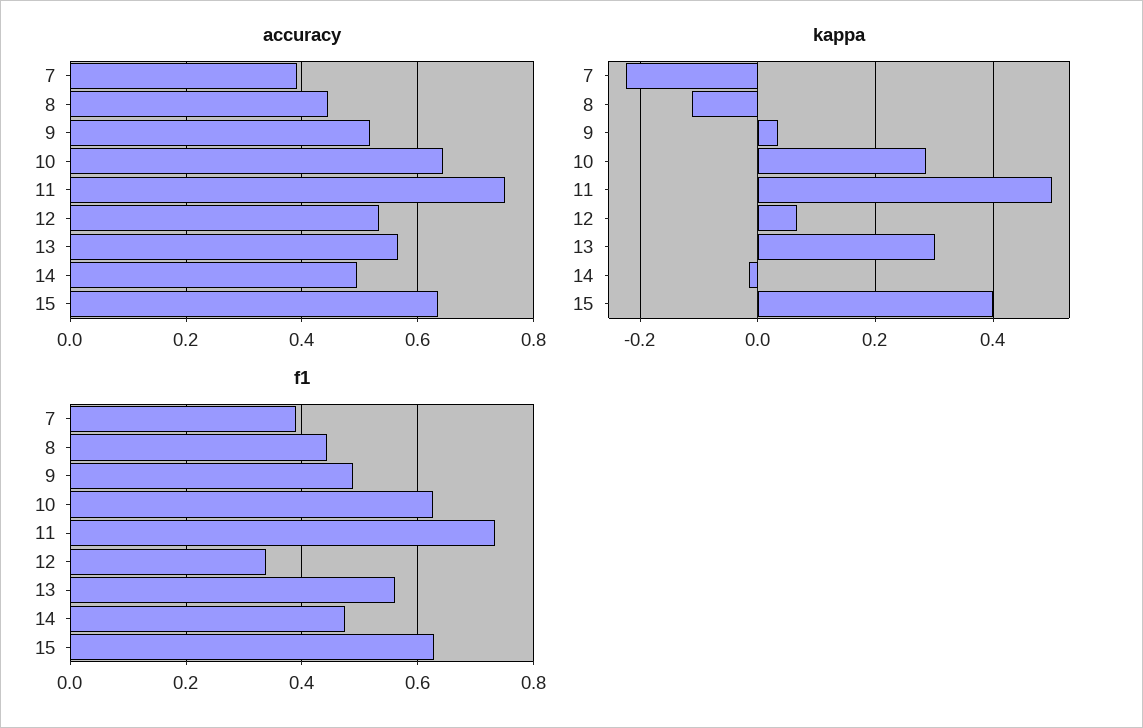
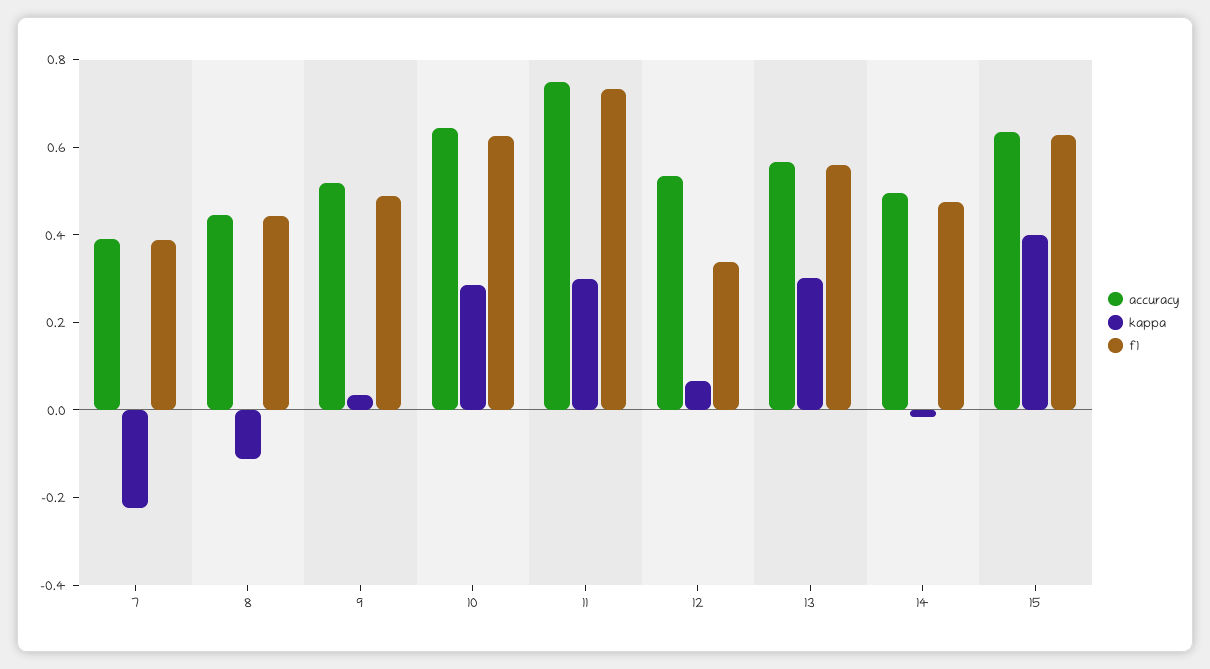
kappa, 11: 0.5 -> 0.3

